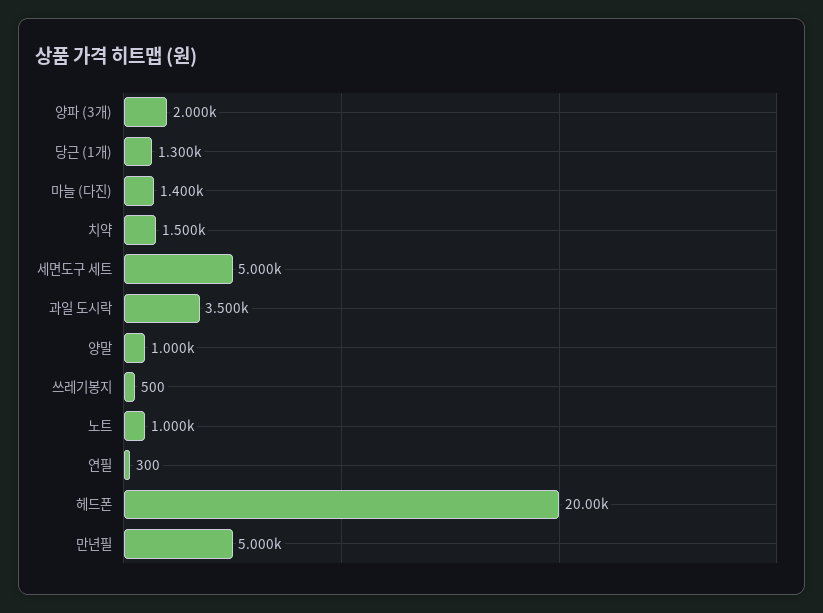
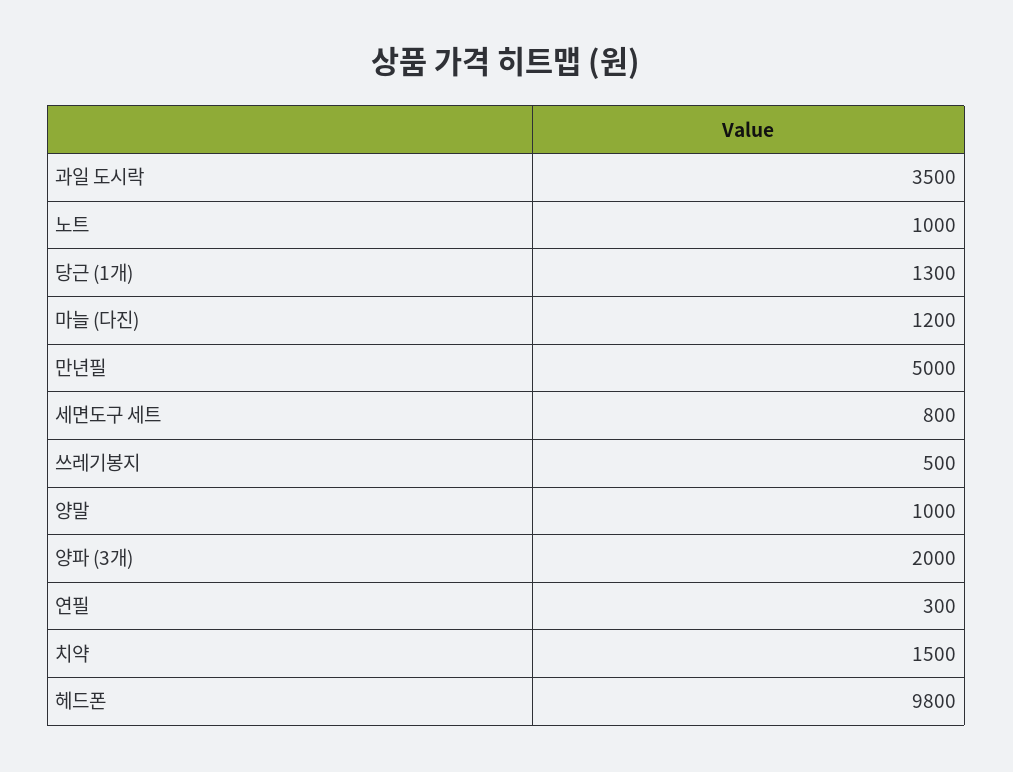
마늘 (다진): 1400 -> 1200
세면도구 세트: 5000 -> 800
헤드폰: 20000 -> 9800

